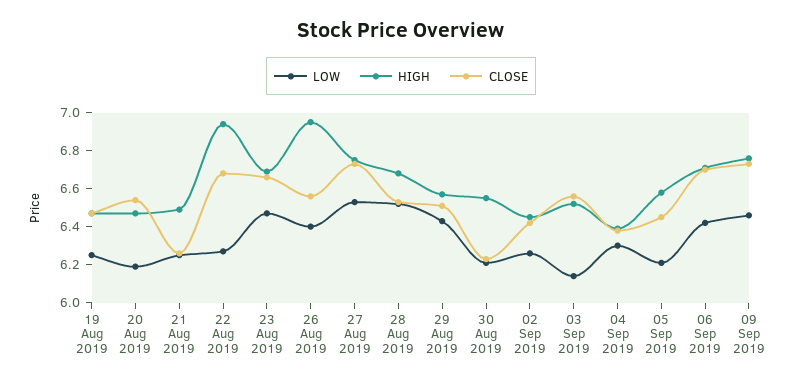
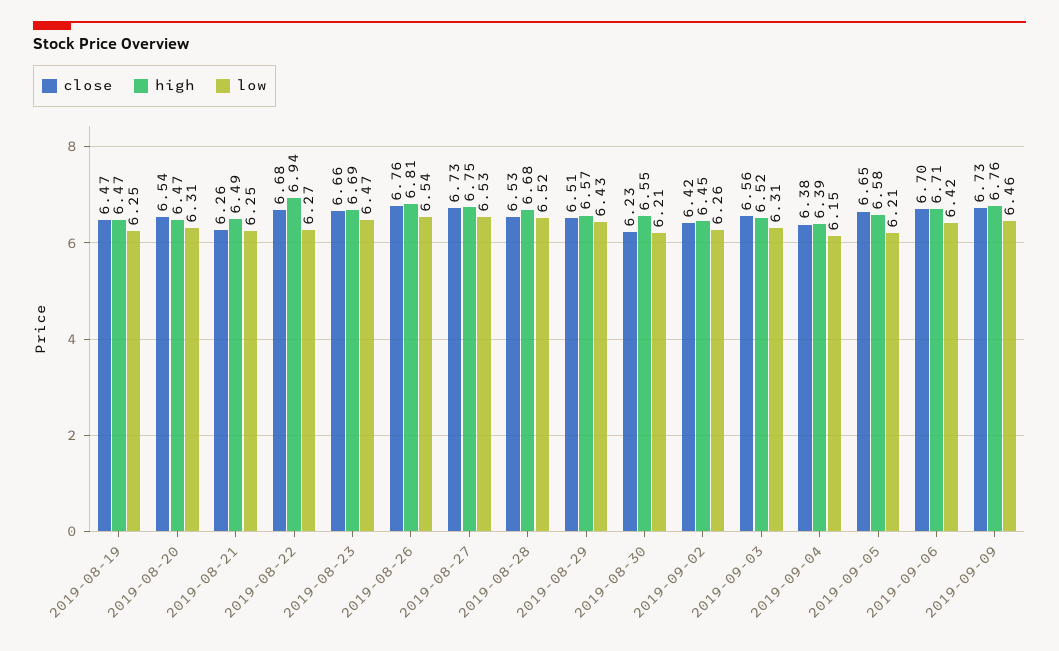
LOW, 20 Aug 2019: 6.2 -> 6.31
LOW, 26 Aug 2019: 6.4 -> 6.54
HIGH, 26 Aug 2019: 6.95 -> 6.81
CLOSE, 26 Aug 2019: 6.55 -> 6.76
LOW, 03 Sep 2019: 6.15 -> 6.31
LOW, 04 Sep 2019: 6.3 -> 6.15
CLOSE, 05 Sep 2019: 6.45 -> 6.65

